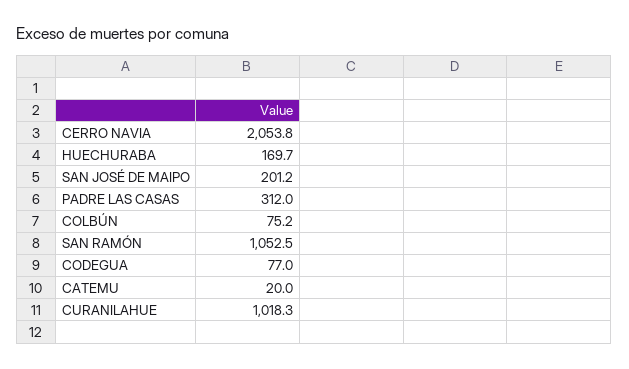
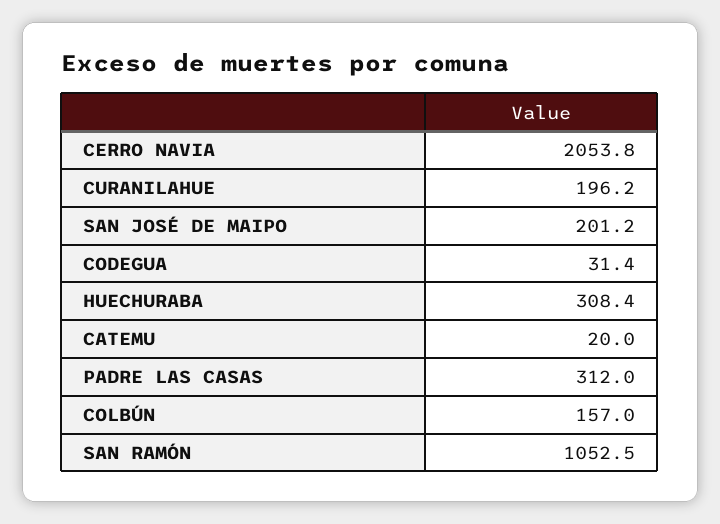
HUECHURABA: 169.7 -> 308.4
COLBÚN: 75.2 -> 157
CODEGUA: 77 -> 31.4
CURANILAHUE: 1018.3 -> 196.2

